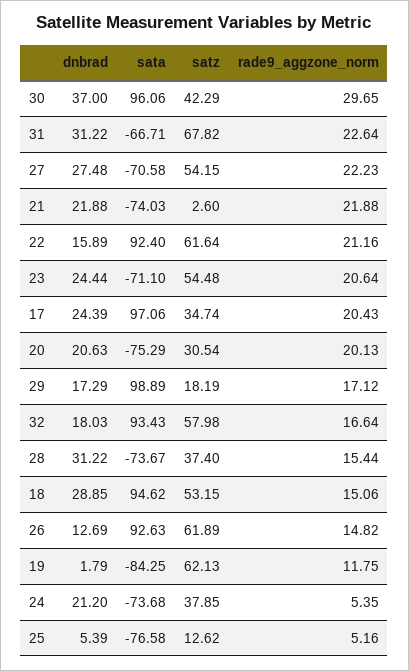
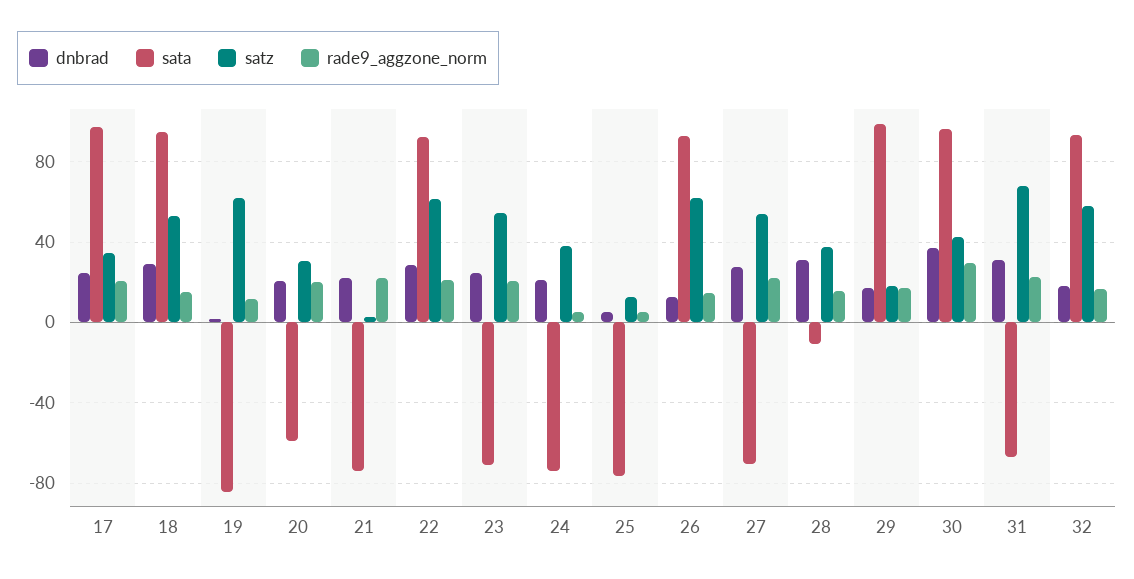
dnbrad, 22: 15.89 -> 30
sata, 20: -75.29 -> -60
sata, 28: -73.67 -> -10

